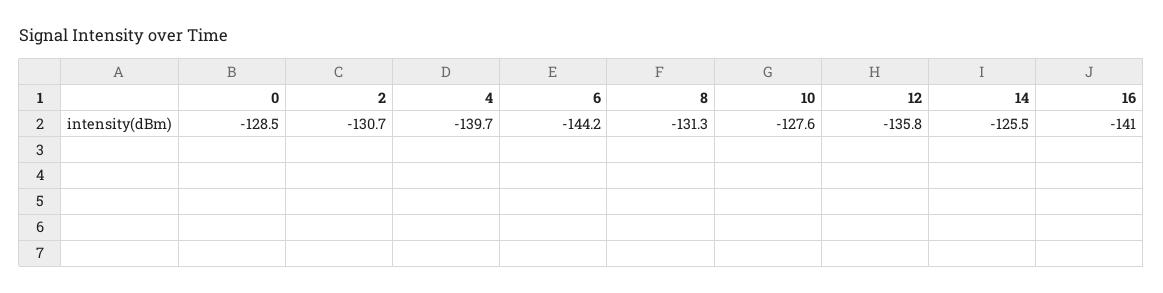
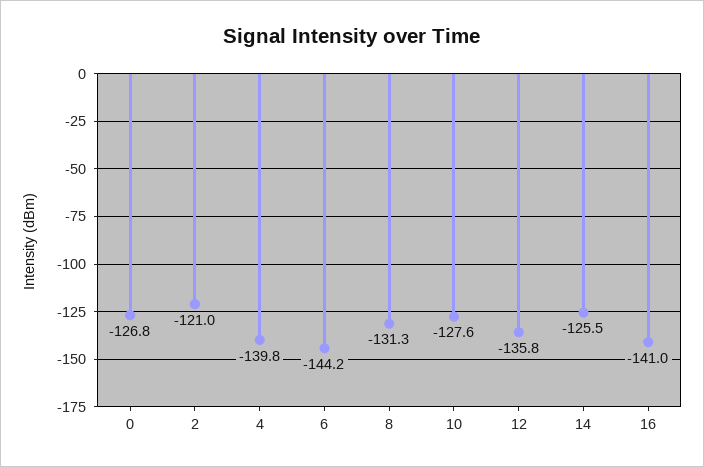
0: -128.5 -> -126.8
2: -130.7 -> -121
4: -139.7 -> -139.8

